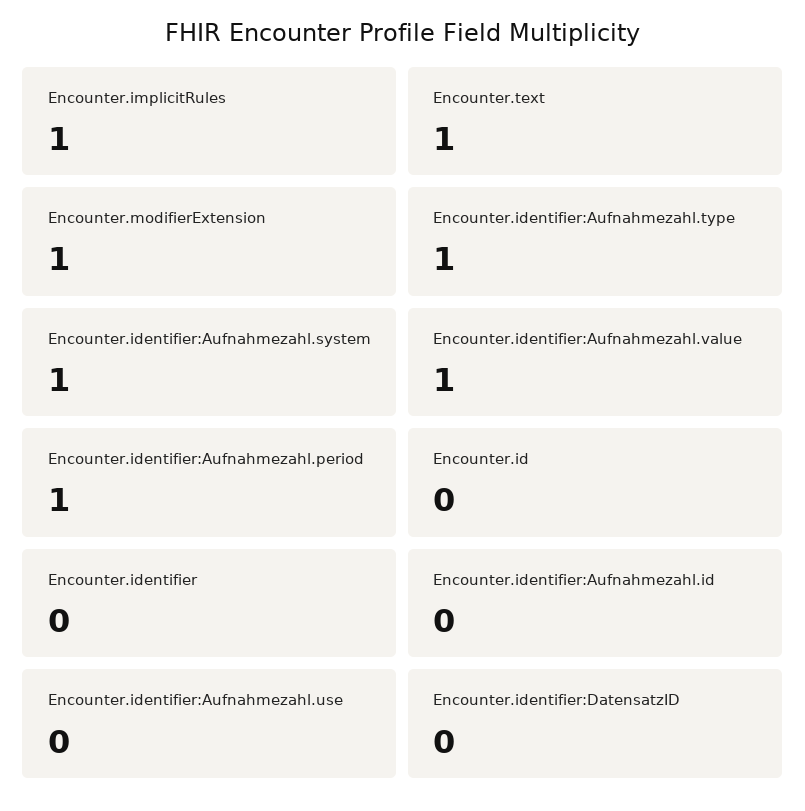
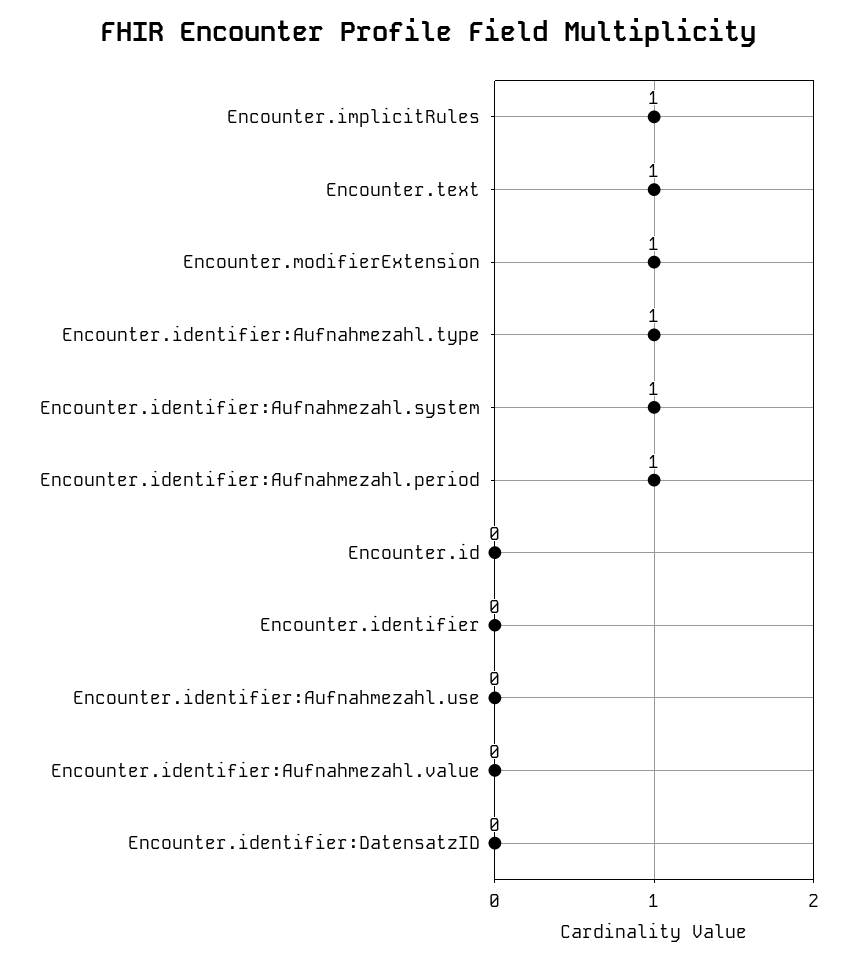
Encounter.identifier:Aufnahmezahl.value: 1 -> 0
Encounter.identifier:Aufnahmezahl.id: 0 -> none

